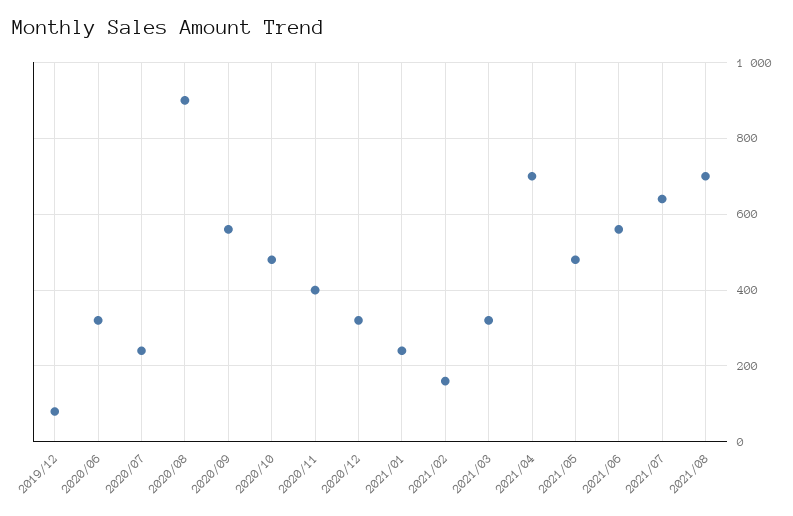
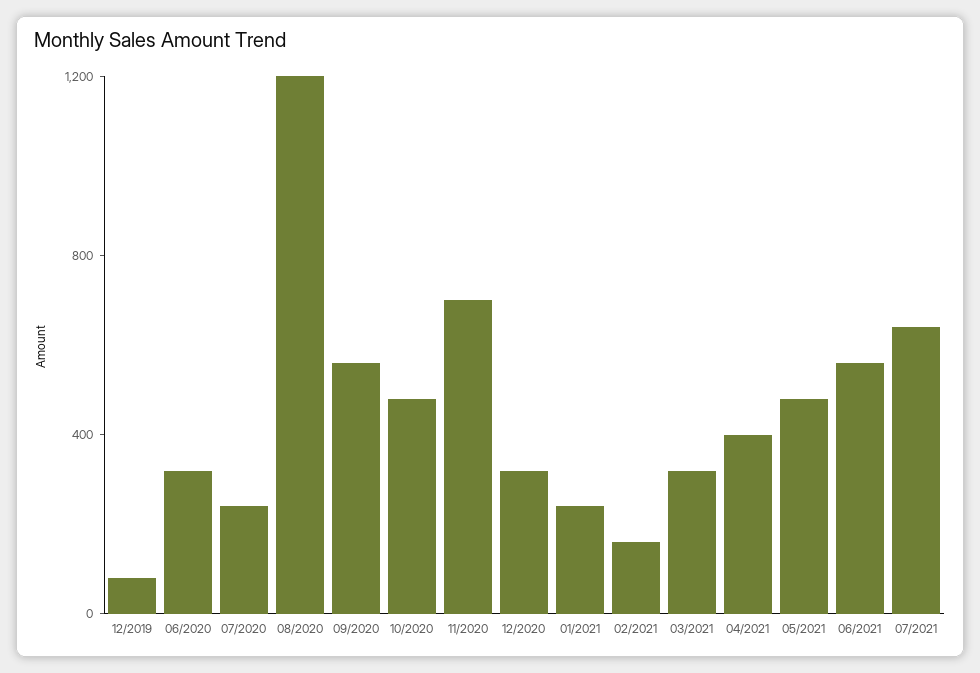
2020/08: 900 -> 1200
2020/11: 400 -> 700
2021/04: 700 -> 400
2021/08: 700 -> none

